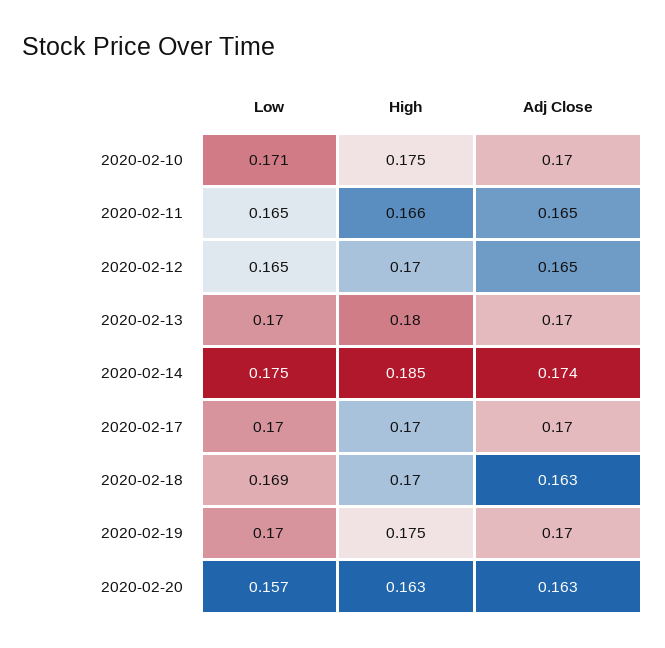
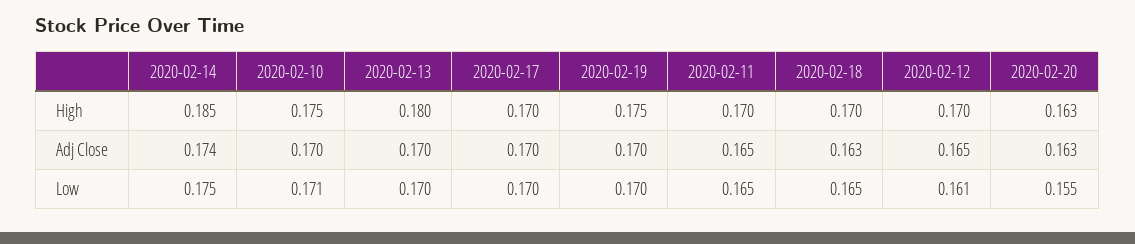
High, 2020-02-11: 0.166 -> 0.17
Low, 2020-02-12: 0.165 -> 0.161
Low, 2020-02-18: 0.169 -> 0.165
Low, 2020-02-20: 0.157 -> 0.155

